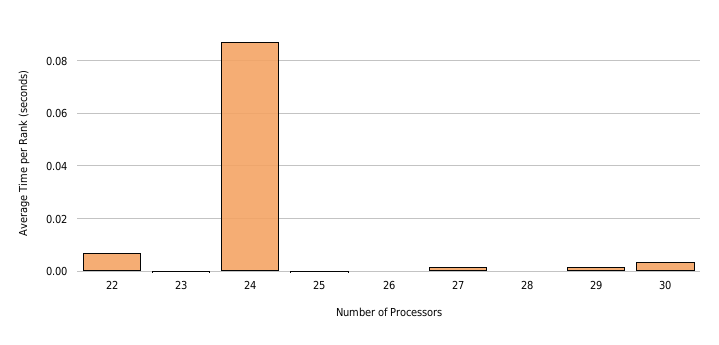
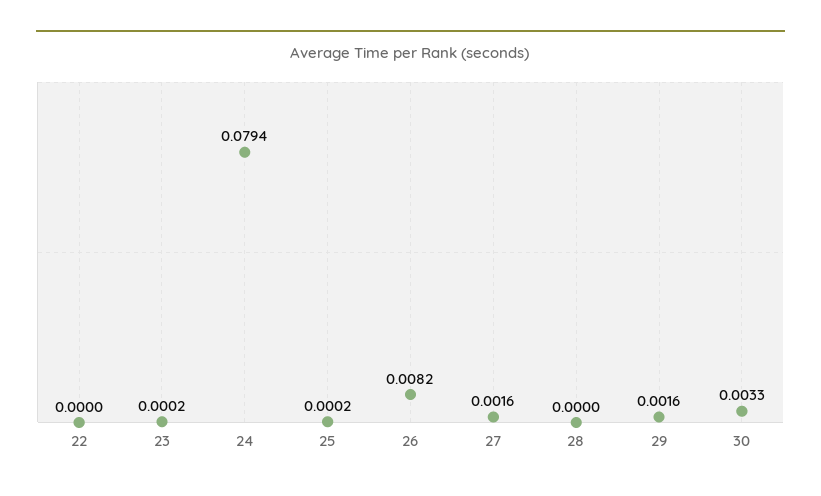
22: 0.0075 -> 0
24: 0.0875 -> 0.0794
26: 0 -> 0.0082

